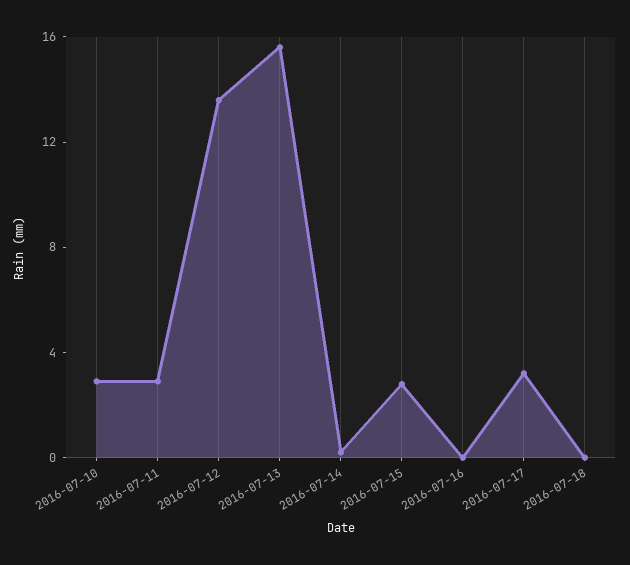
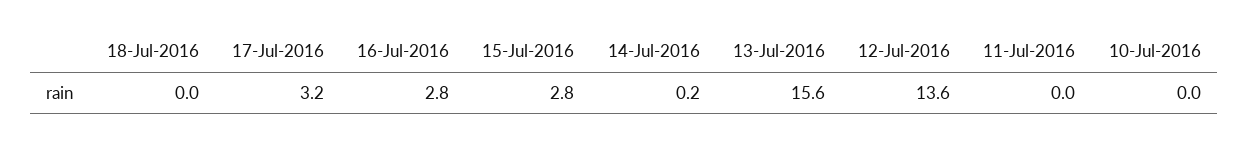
2016-07-10: 3 -> 0
2016-07-11: 3 -> 0
2016-07-16: 0 -> 2.8

